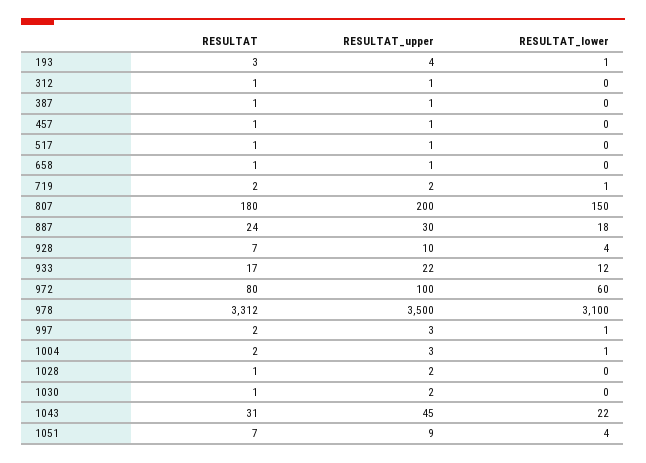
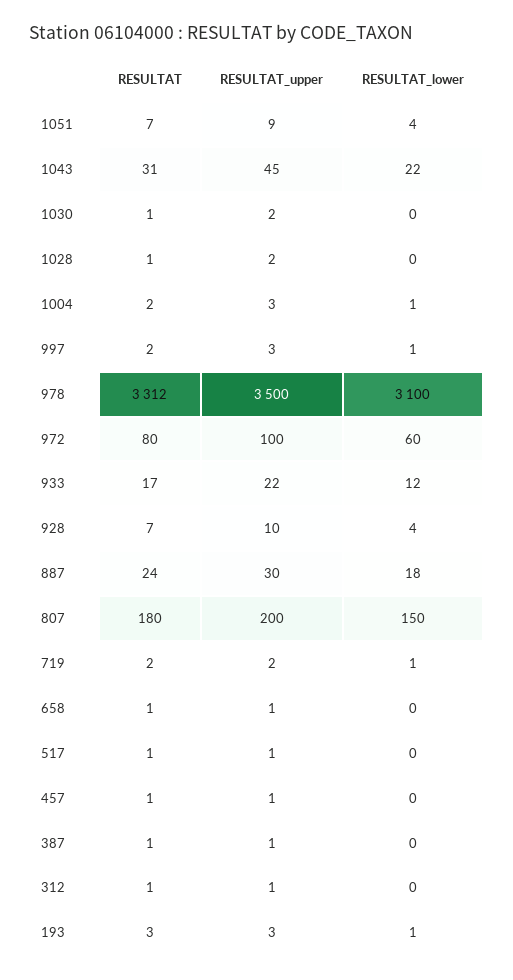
RESULTAT_upper, 193: 4 -> 3

